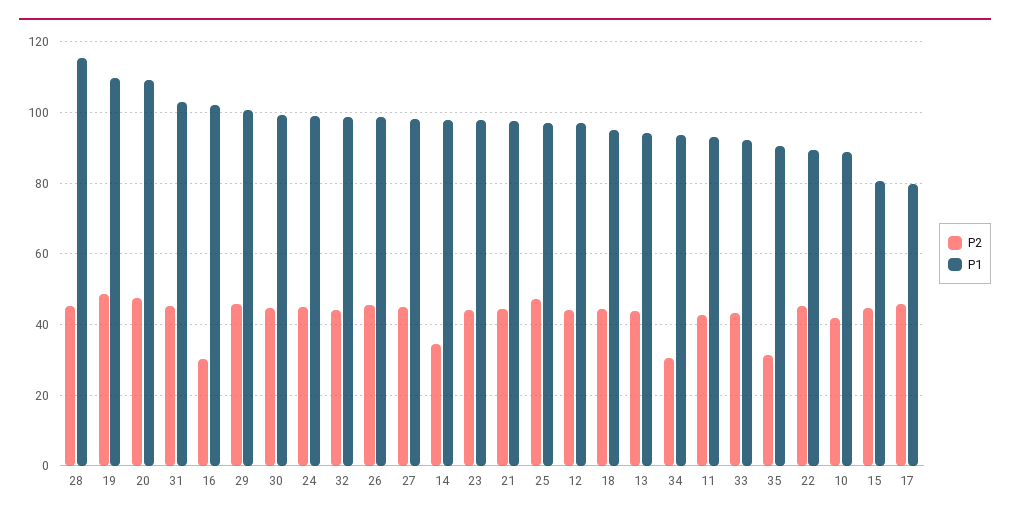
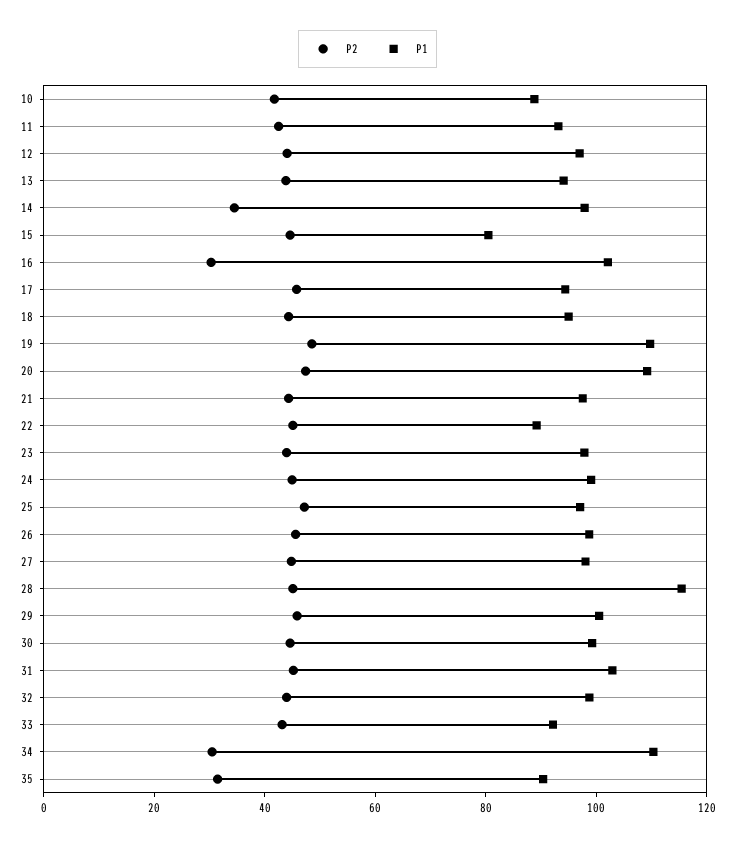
P1, 34: 94 -> 110
P1, 17: 80 -> 95

